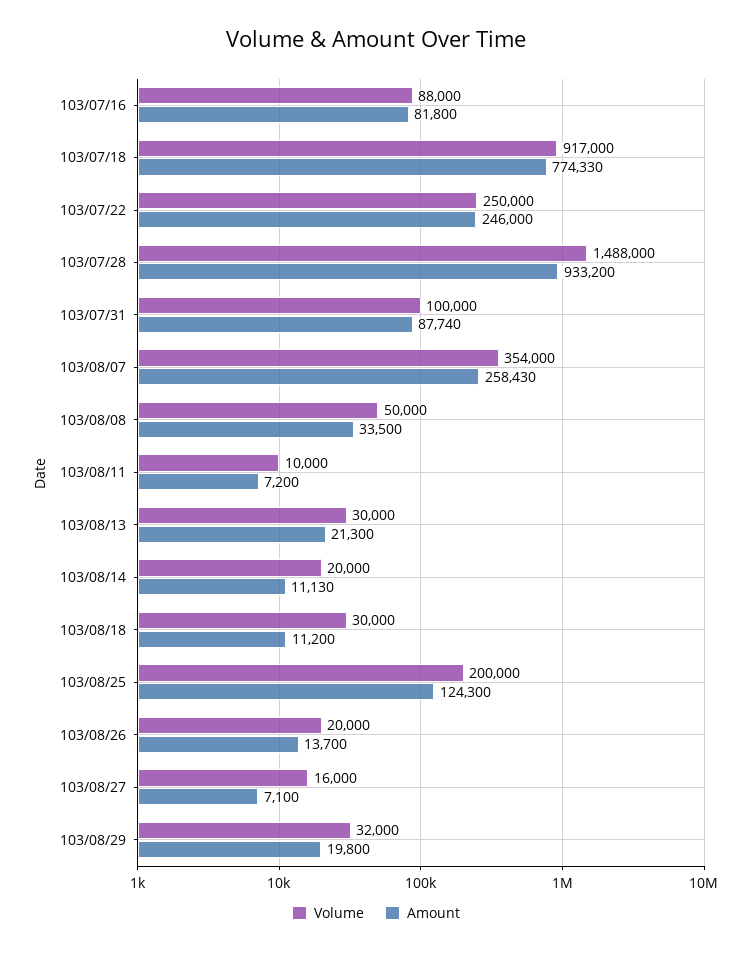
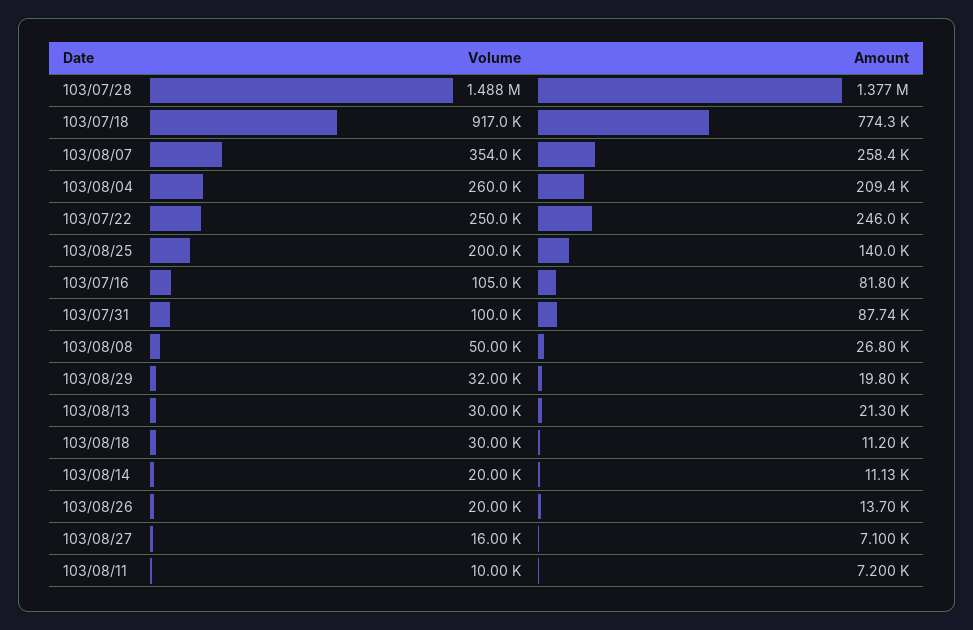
Volume, 103/07/16: 88000 -> 105000
Amount, 103/07/28: 933200 -> 1377000
Amount, 103/08/08: 33500 -> 26800
Amount, 103/08/25: 124300 -> 140000
Volume, 103/08/04: none -> 260000
Amount, 103/08/04: none -> 209400

